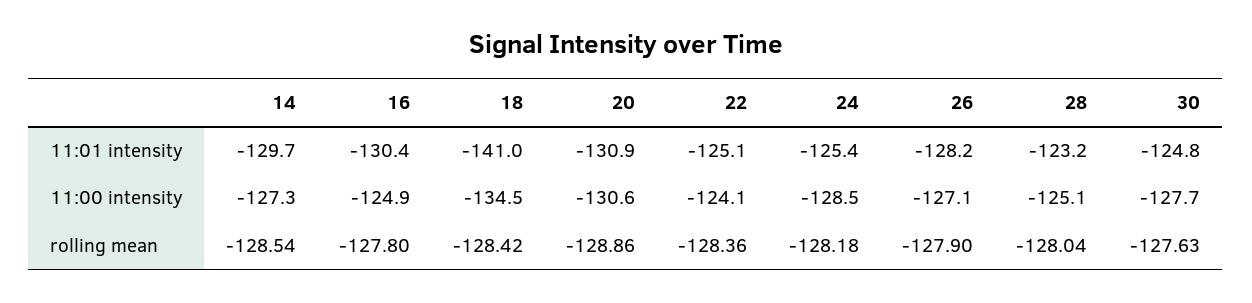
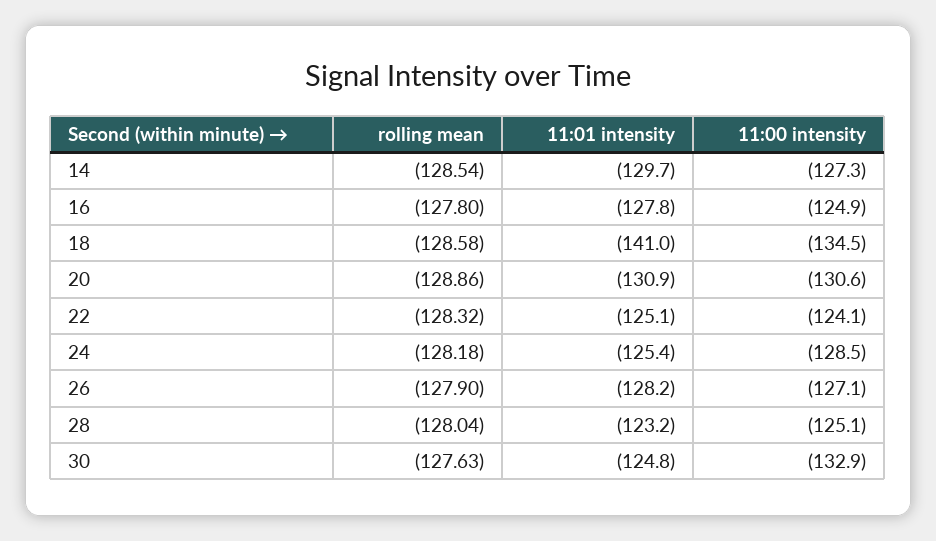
16, 11:01 intensity: -130.4 -> -127.8
30, 11:00 intensity: -127.7 -> -132.9
18, rolling mean: -128.42 -> -128.58
22, rolling mean: -128.36 -> -128.32

